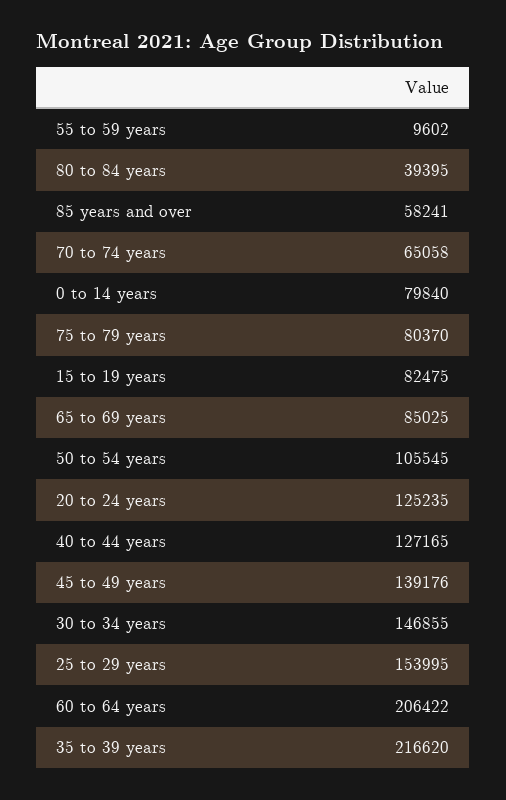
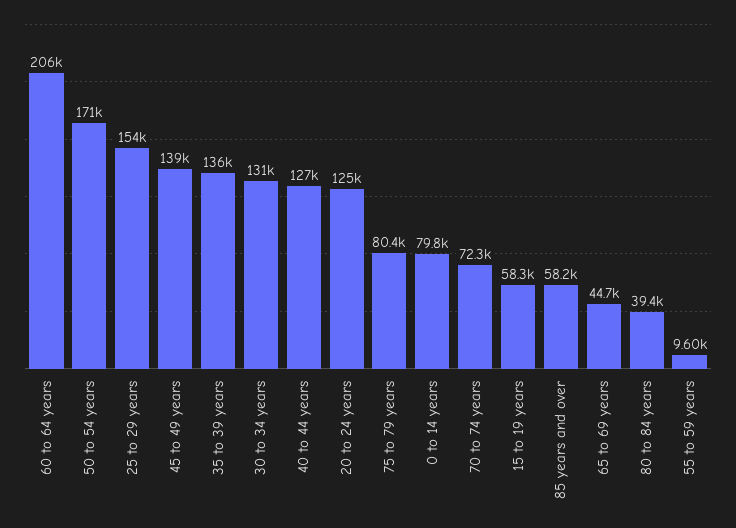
70 to 74 years: 65058 -> 72300
15 to 19 years: 82475 -> 58300
65 to 69 years: 85025 -> 44700
50 to 54 years: 105545 -> 171000
30 to 34 years: 146855 -> 131000
35 to 39 years: 216620 -> 136000

